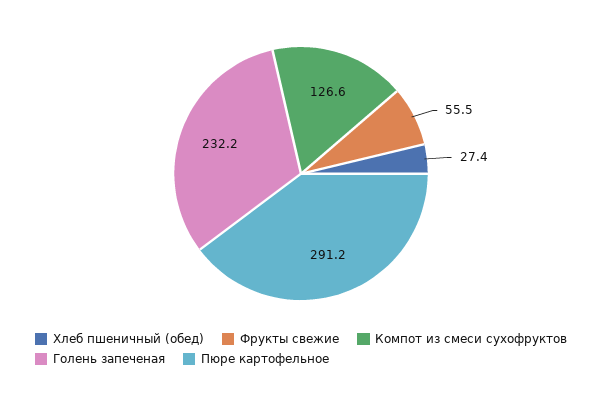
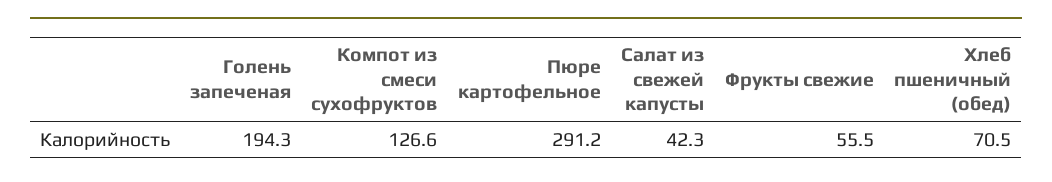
Хлеб пшеничный (обед): 27.4 -> 70.5
Голень запеченая: 232.2 -> 194.3
Салат из свежей капусты: none -> 42.3

